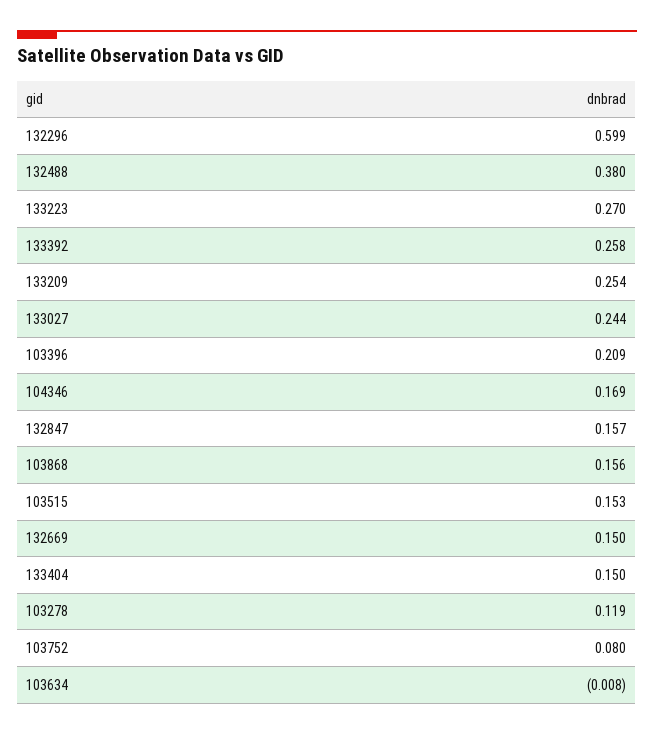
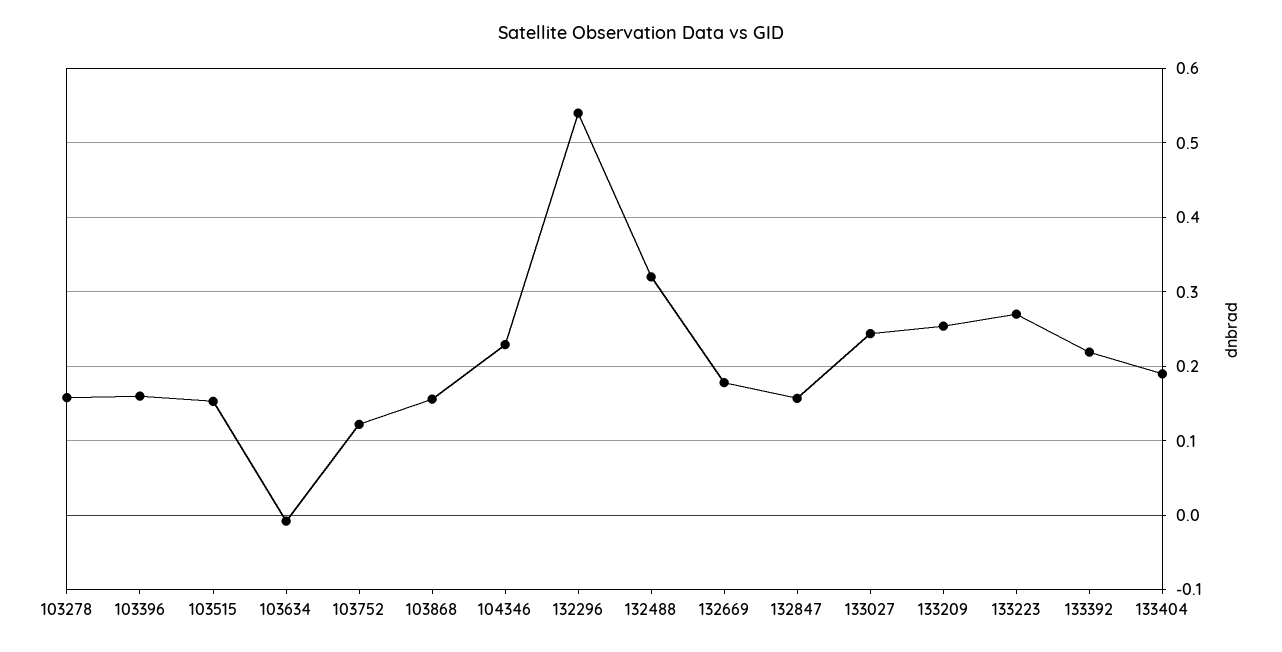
132296: 0.599 -> 0.54
132488: 0.38 -> 0.32
133392: 0.258 -> 0.22
103396: 0.209 -> 0.16
104346: 0.169 -> 0.23
132669: 0.15 -> 0.18
133404: 0.15 -> 0.19
103278: 0.119 -> 0.16
103752: 0.08 -> 0.12

